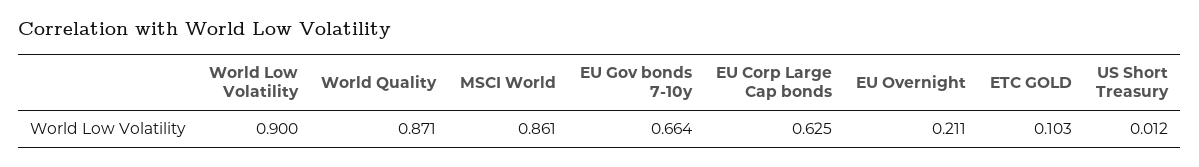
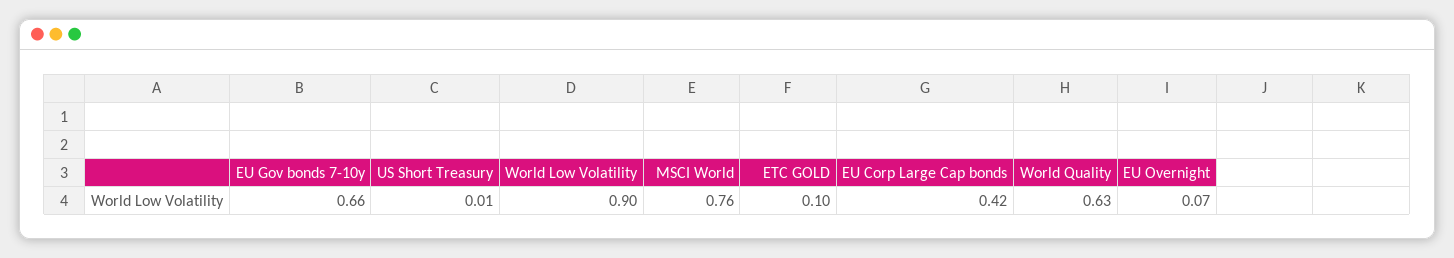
World Quality: 0.871 -> 0.63
MSCI World: 0.861 -> 0.76
EU Corp Large Cap bonds: 0.625 -> 0.42
EU Overnight: 0.211 -> 0.07

